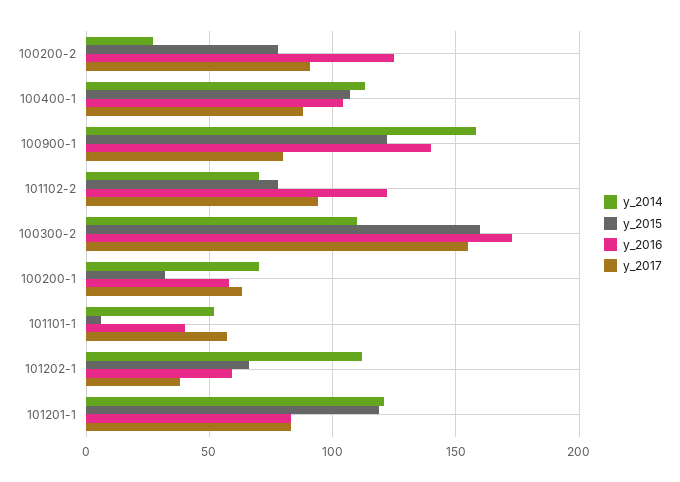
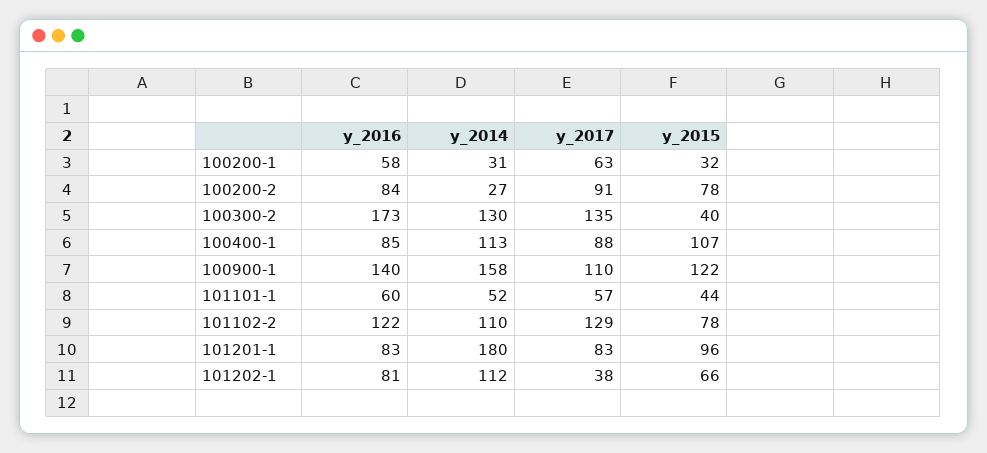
y_2016, 100200-2: 125 -> 84
y_2016, 100400-1: 105 -> 85
y_2017, 100900-1: 80 -> 110
y_2014, 101102-2: 70 -> 110
y_2017, 101102-2: 95 -> 129
y_2014, 100300-2: 110 -> 130
y_2015, 100300-2: 160 -> 40
y_2017, 100300-2: 155 -> 135
y_2014, 100200-1: 70 -> 31
y_2015, 101101-1: 5 -> 44
y_2016, 101101-1: 40 -> 60
y_2016, 101202-1: 60 -> 81
y_2014, 101201-1: 120 -> 180
y_2015, 101201-1: 120 -> 96

